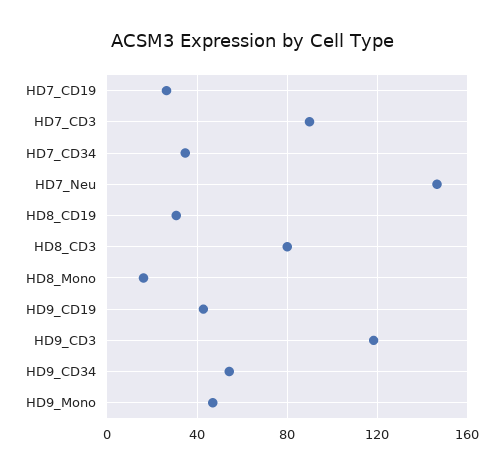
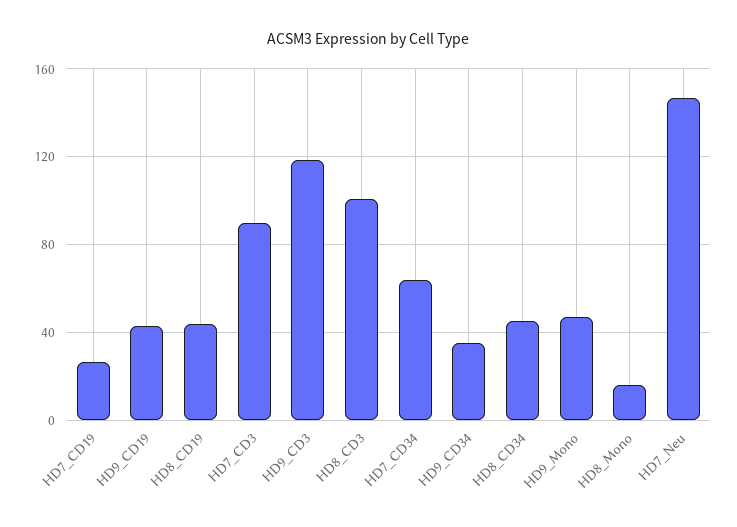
HD7_CD34: 35 -> 65
HD8_CD19: 30 -> 45
HD8_CD3: 80 -> 100
HD9_CD34: 55 -> 35
HD8_CD34: none -> 45

